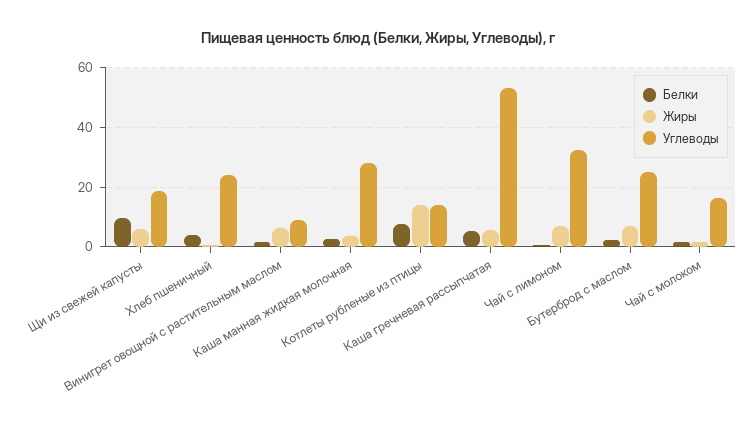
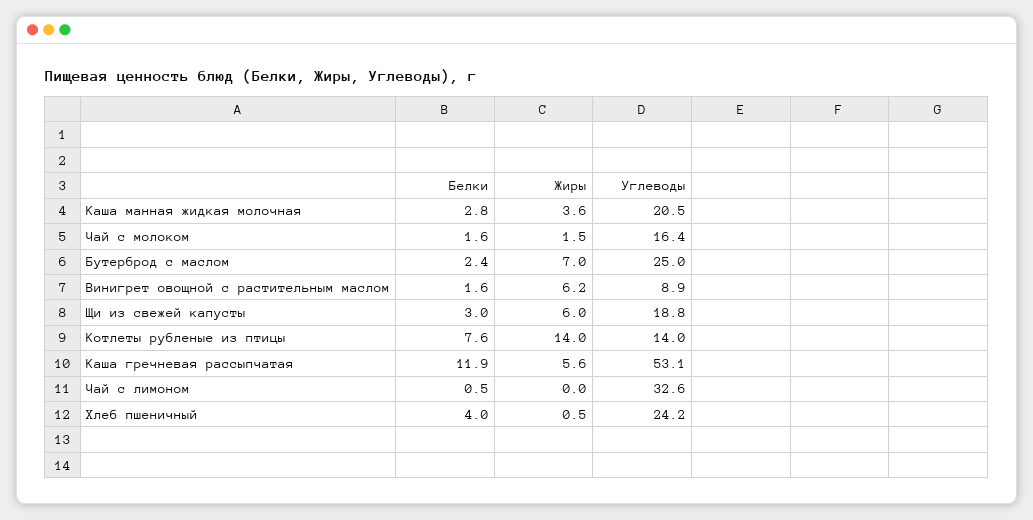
Белки, Щи из свежей капусты: 10 -> 3
Углеводы, Каша манная жидкая молочная: 27.5 -> 20.5
Белки, Каша гречневая рассыпчатая: 5 -> 11.9
Жиры, Чай с лимоном: 7.5 -> 0

